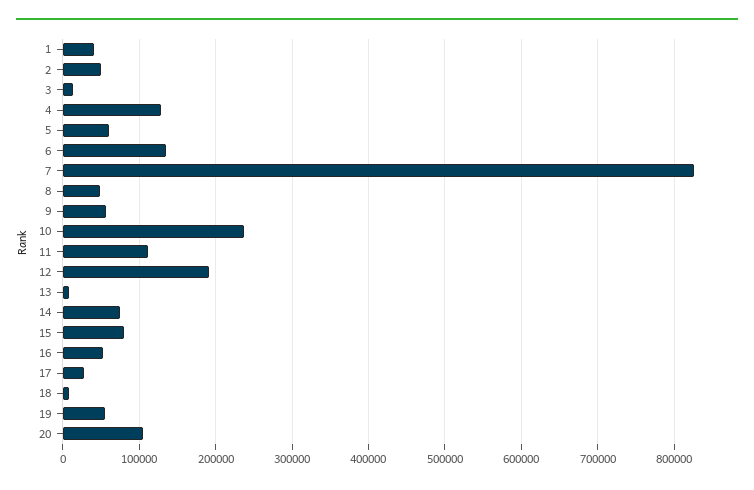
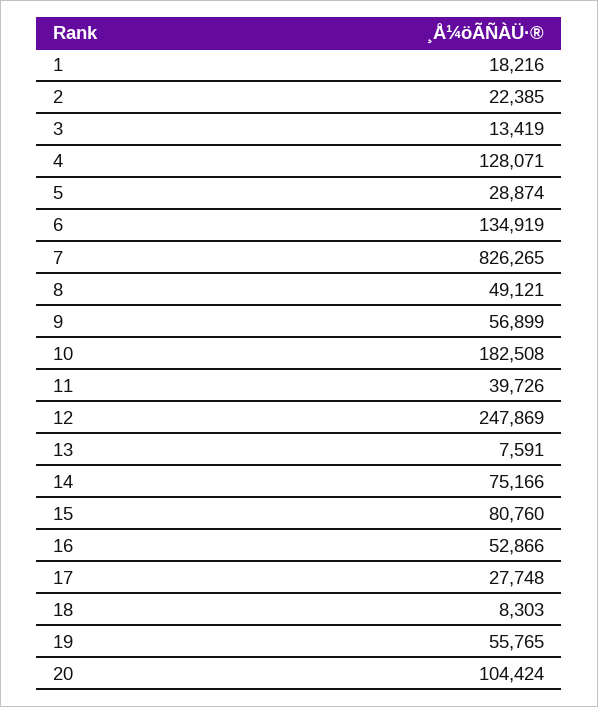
1: 40000 -> 18216
2: 50000 -> 22385
5: 60000 -> 28874
10: 240000 -> 182508
11: 110000 -> 39726
12: 190000 -> 247869

